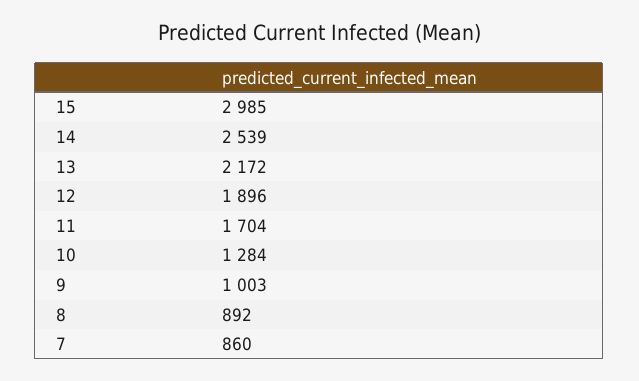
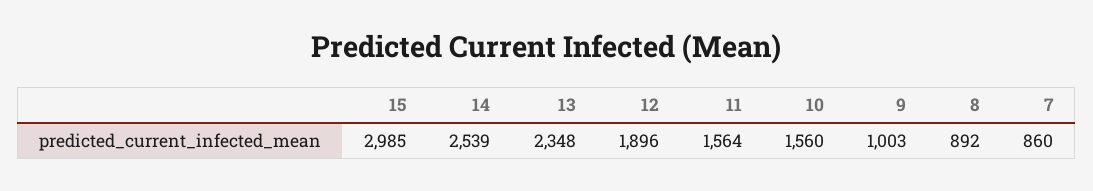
13: 2172 -> 2348
11: 1704 -> 1564
10: 1284 -> 1560

